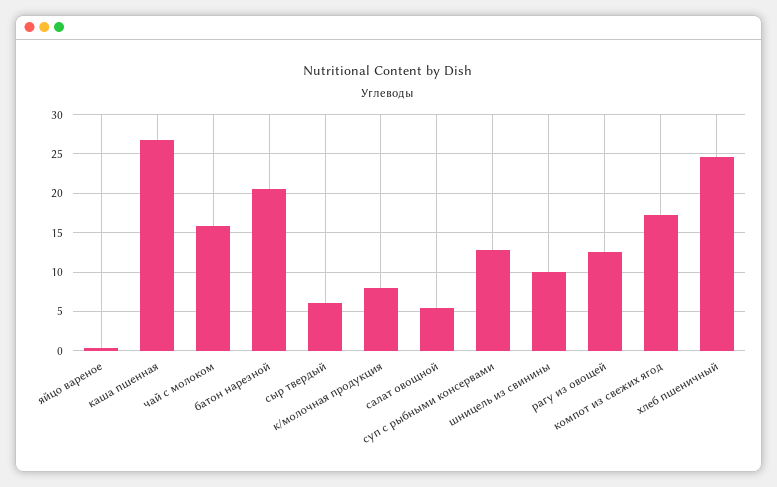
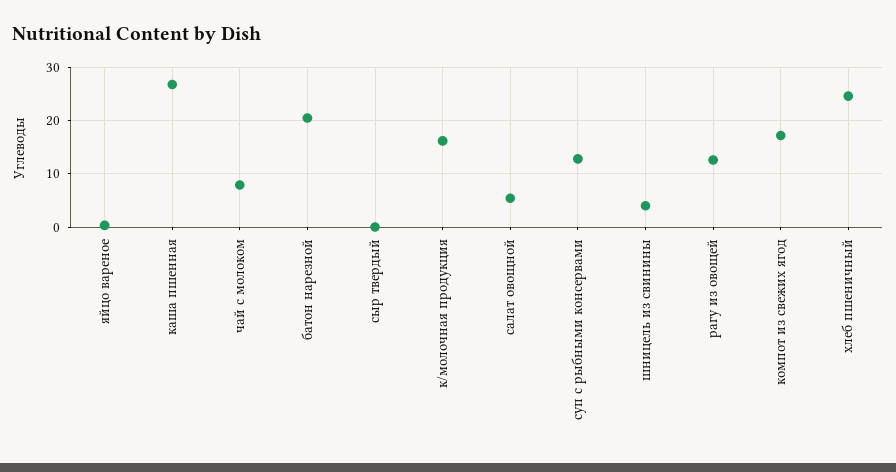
чай с молоком: 16 -> 8
сыр твердый: 6 -> 0
к/молочная продукция: 8 -> 16
шницель из свинины: 10 -> 4

